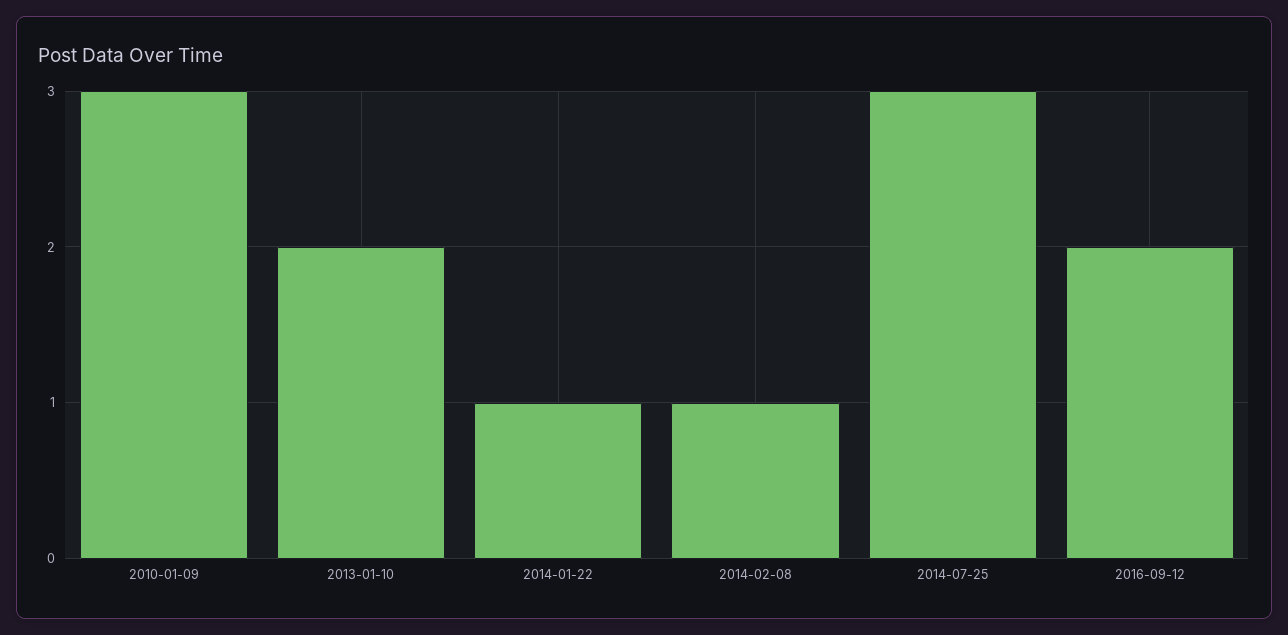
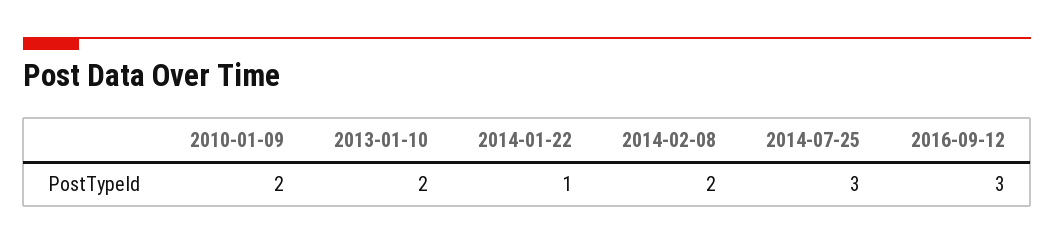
2010-01-09: 3 -> 2
2014-02-08: 1 -> 2
2016-09-12: 2 -> 3

